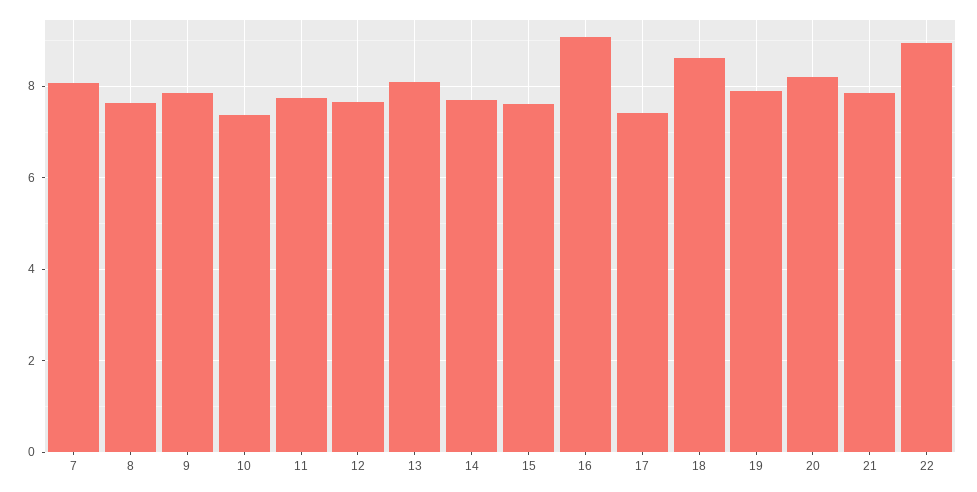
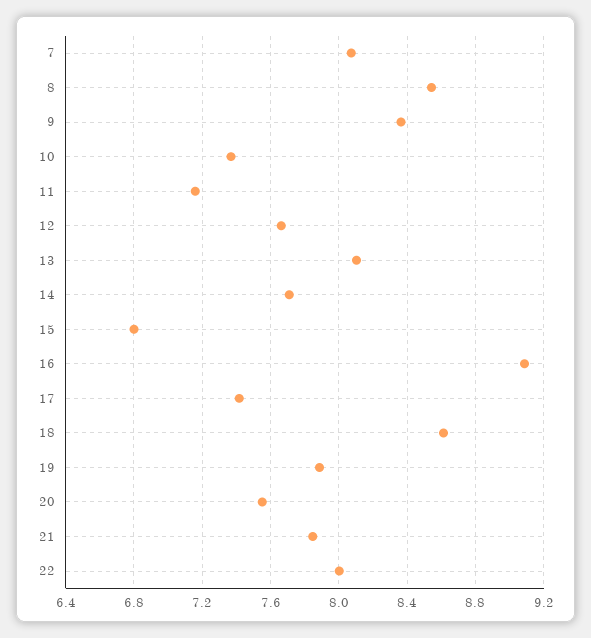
8: 7.6 -> 8.55
9: 7.8 -> 8.35
11: 7.8 -> 7.15
15: 7.6 -> 6.8
20: 8.2 -> 7.55
22: 9 -> 8

